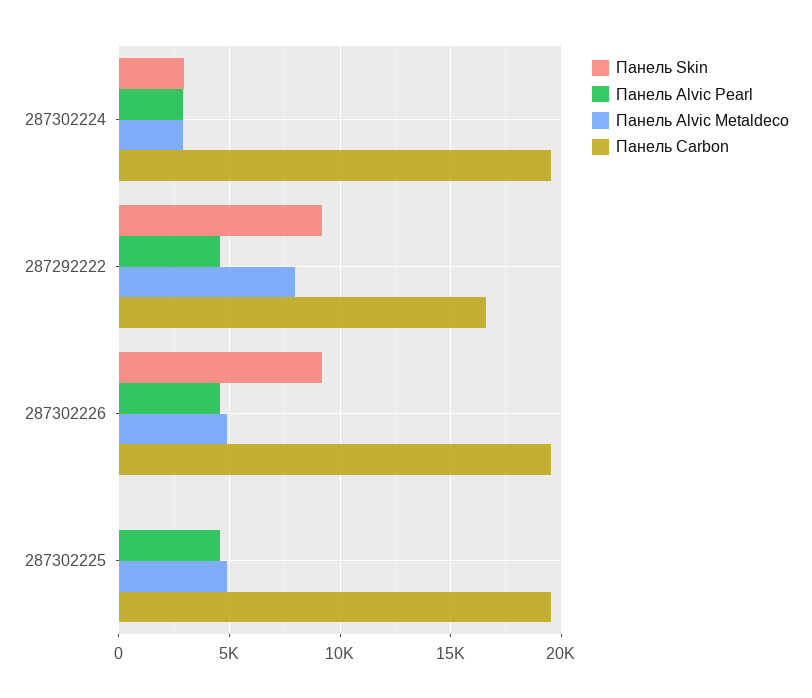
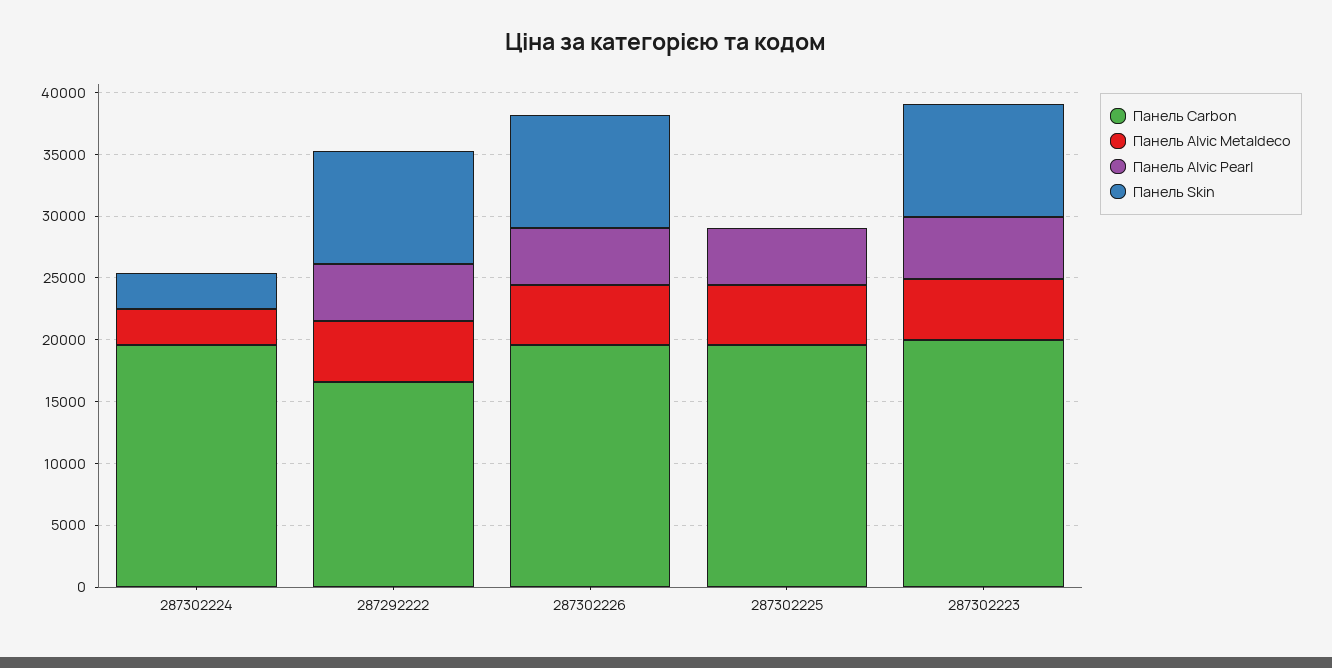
Панель Alvic Pearl, 287302224: 3000 -> 0
Панель Alvic Metaldeco, 287292222: 8000 -> 5000
Панель Carbon, 287302223: none -> 20000
Панель Alvic Metaldeco, 287302223: none -> 5000
Панель Alvic Pearl, 287302223: none -> 5000
Панель Skin, 287302223: none -> 9000

